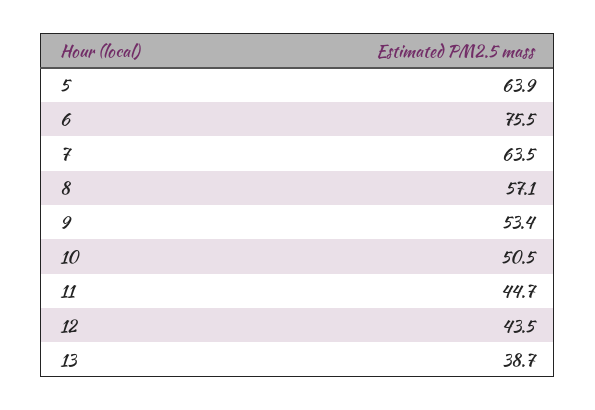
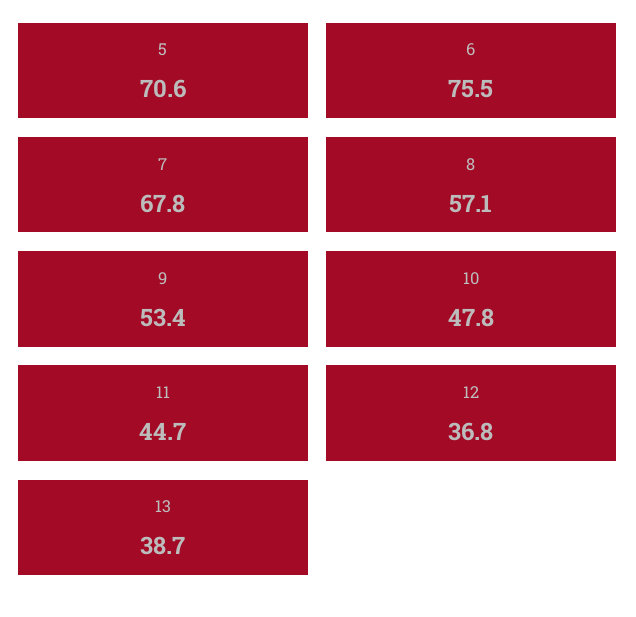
5: 63.9 -> 70.6
7: 63.5 -> 67.8
10: 50.5 -> 47.8
12: 43.5 -> 36.8

